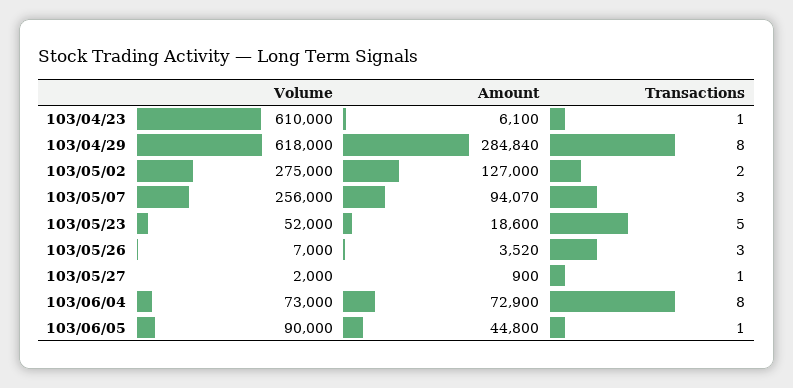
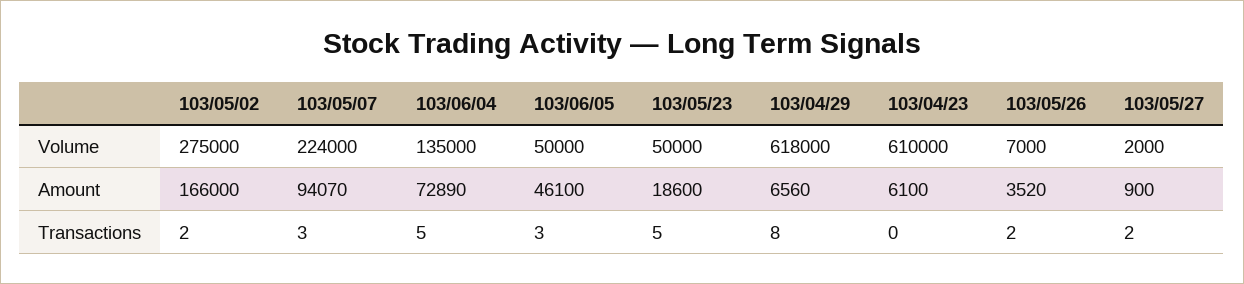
Transactions, 103/04/23: 1 -> 0
Amount, 103/04/29: 284840 -> 6560
Amount, 103/05/02: 127000 -> 166000
Volume, 103/05/07: 256000 -> 224000
Volume, 103/05/23: 52000 -> 50000
Transactions, 103/05/26: 3 -> 2
Transactions, 103/05/27: 1 -> 2
Volume, 103/06/04: 73000 -> 135000
Amount, 103/06/04: 72900 -> 72890
Transactions, 103/06/04: 8 -> 5
Volume, 103/06/05: 90000 -> 50000
Amount, 103/06/05: 44800 -> 46100
Transactions, 103/06/05: 1 -> 3

